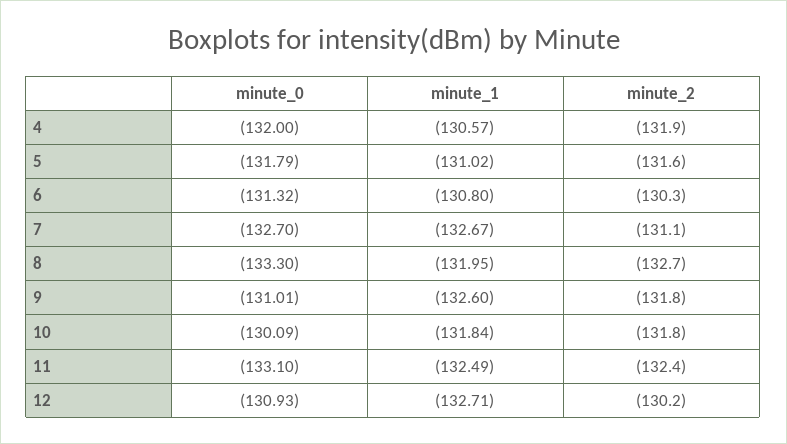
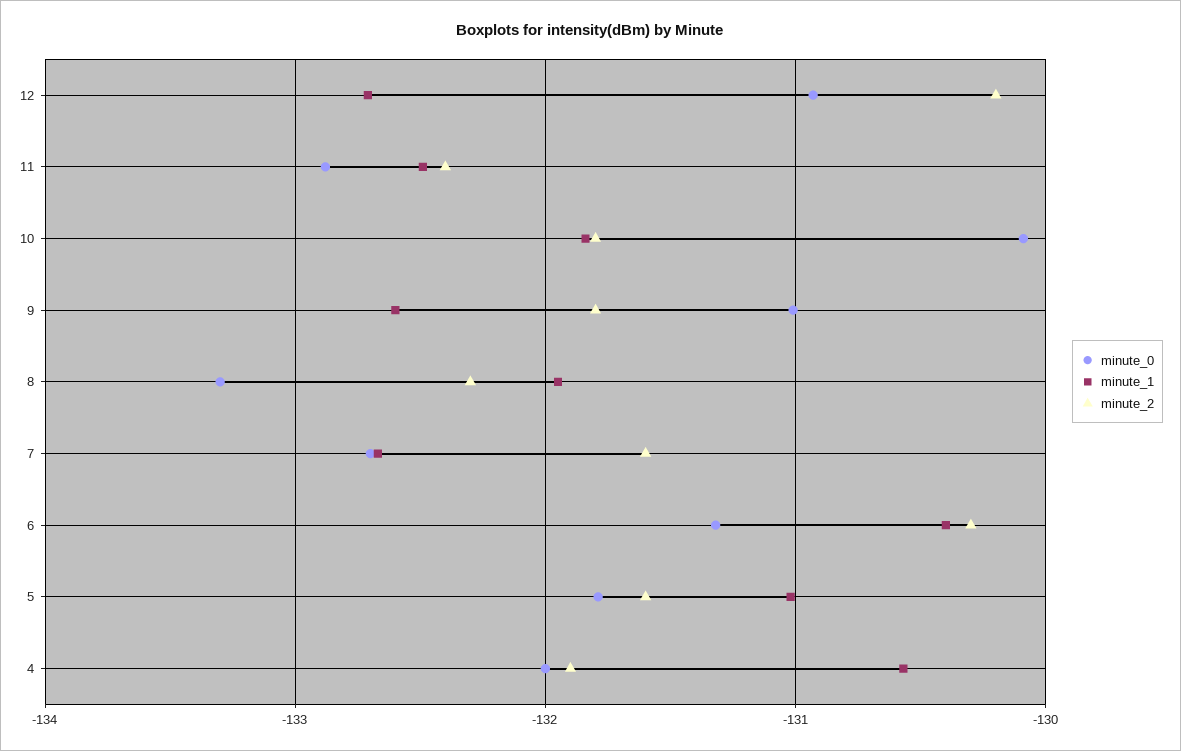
minute_1, 6: -130.8 -> -130.4
minute_2, 7: -131.1 -> -131.6
minute_2, 8: -132.7 -> -132.3
minute_0, 11: -133.1 -> -132.9

